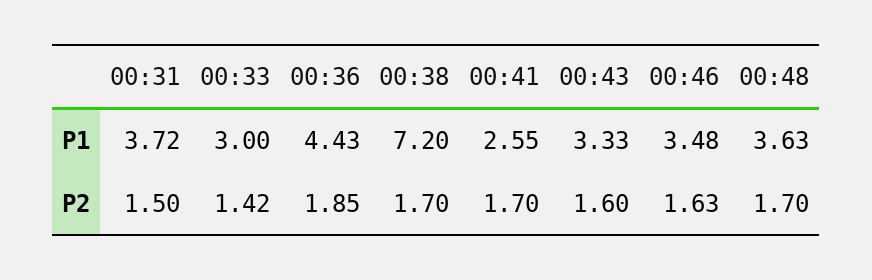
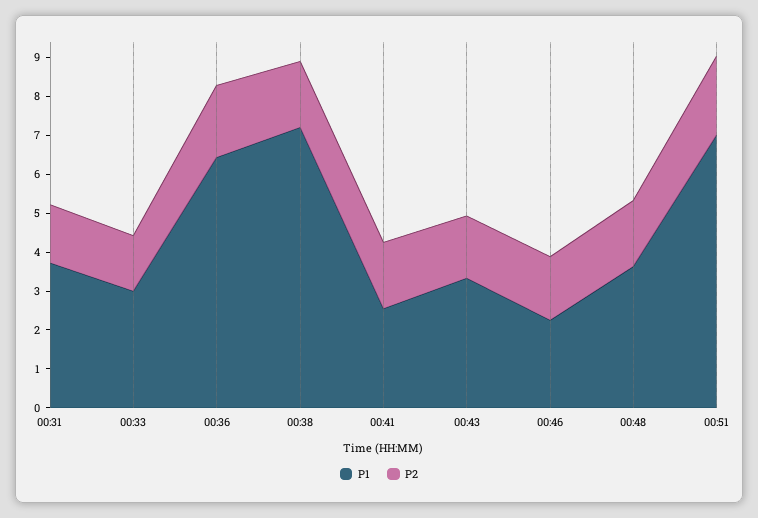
P1, 00:36: 4.43 -> 6.5
P1, 00:46: 3.48 -> 2.25
P1, 00:51: none -> 7
P2, 00:51: none -> 2

